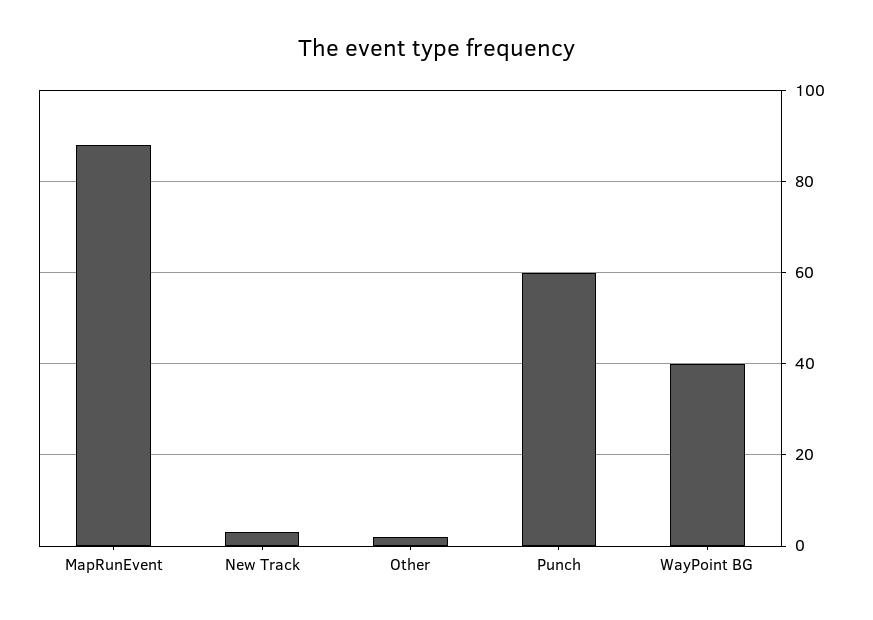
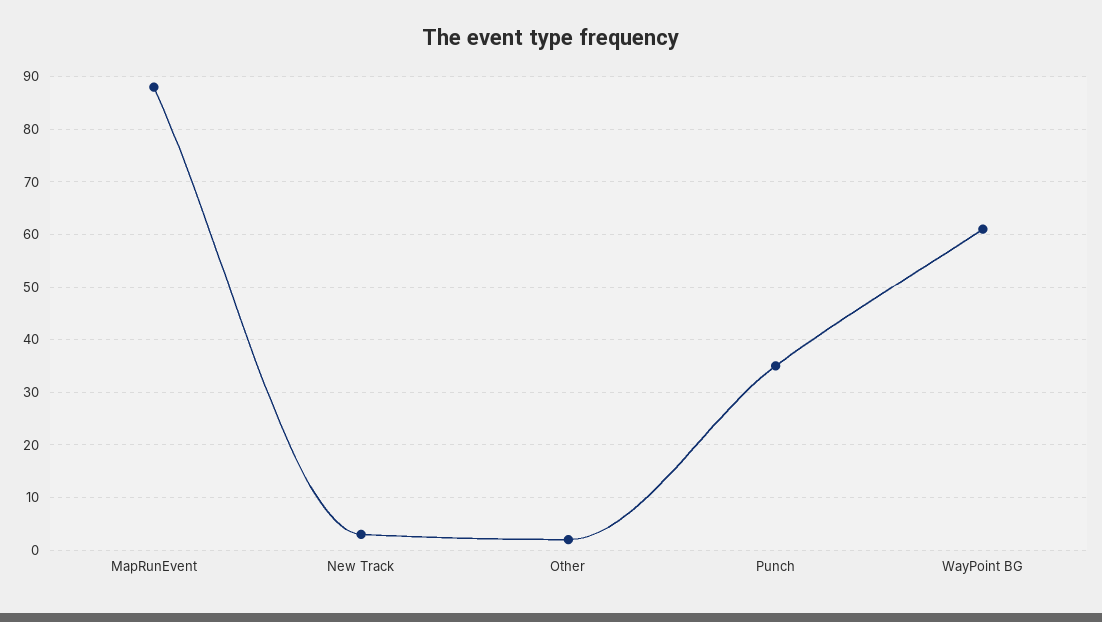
Punch: 60 -> 35
WayPoint BG: 40 -> 60

